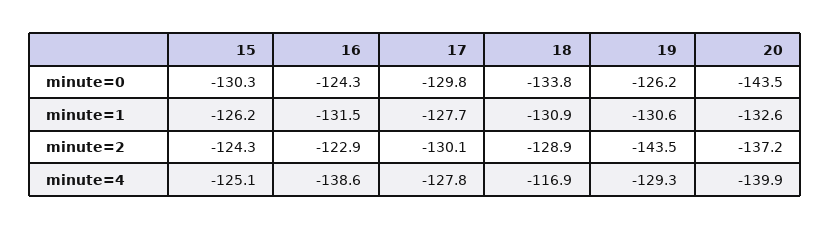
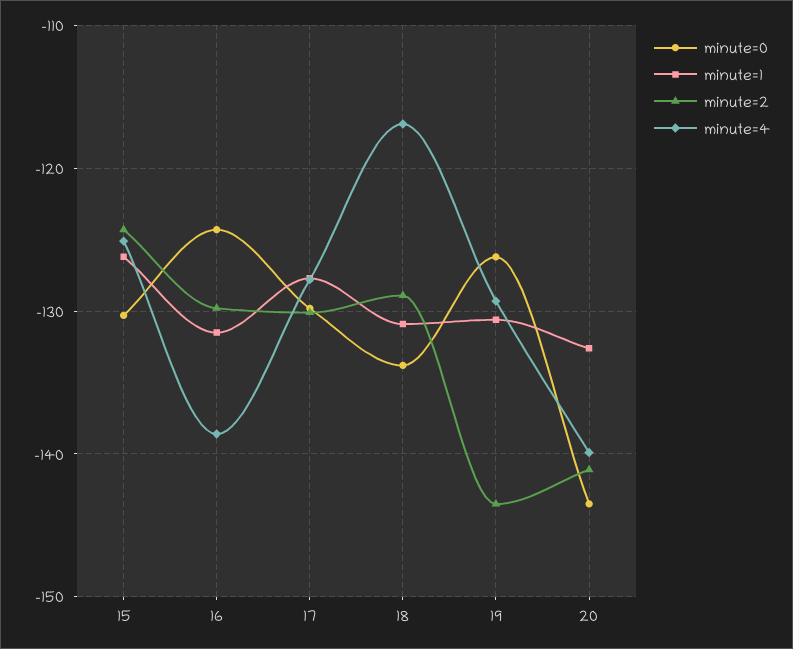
minute=2, 16: -122.9 -> -130
minute=2, 20: -137.2 -> -141

